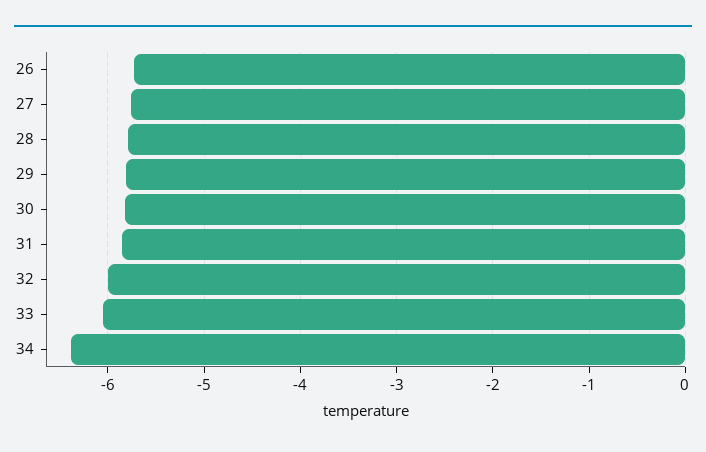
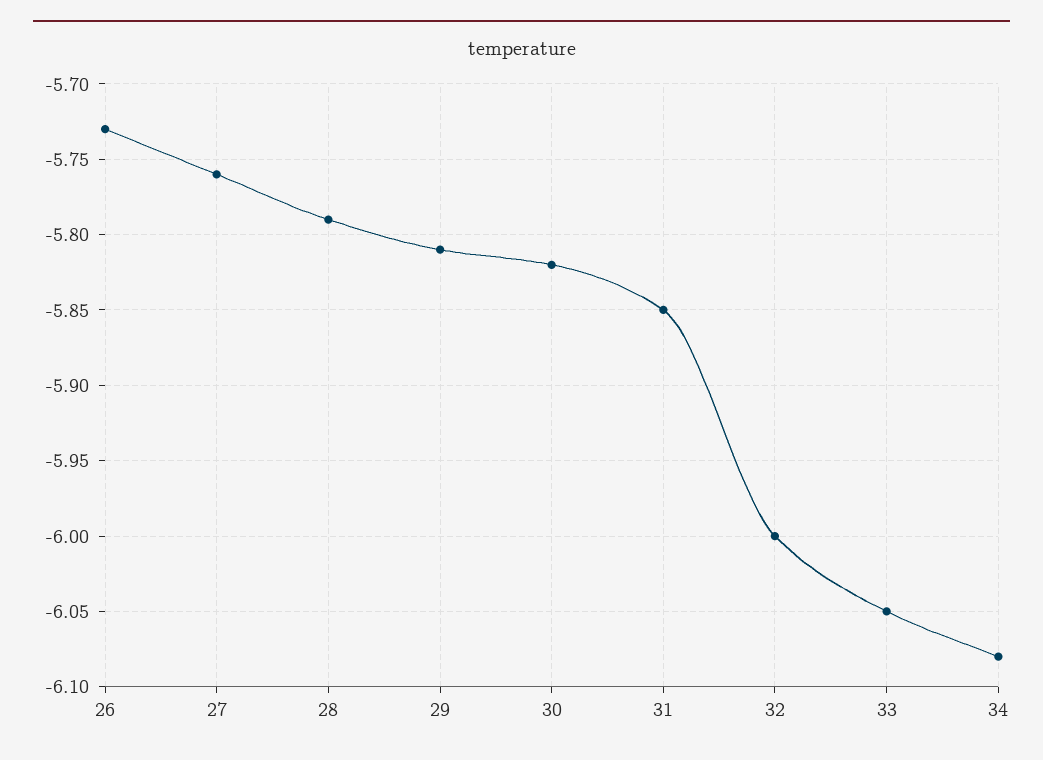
34: -6.4 -> -6.08

